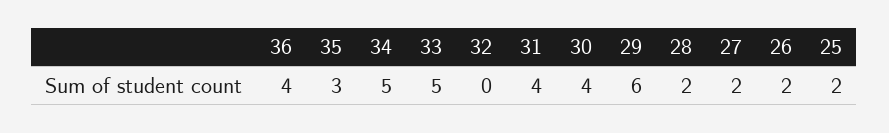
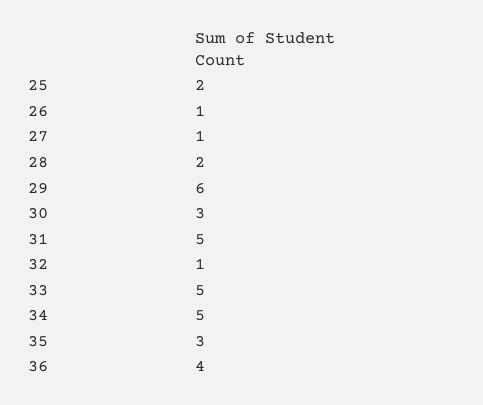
32: 0 -> 1
31: 4 -> 5
30: 4 -> 3
27: 2 -> 1
26: 2 -> 1

